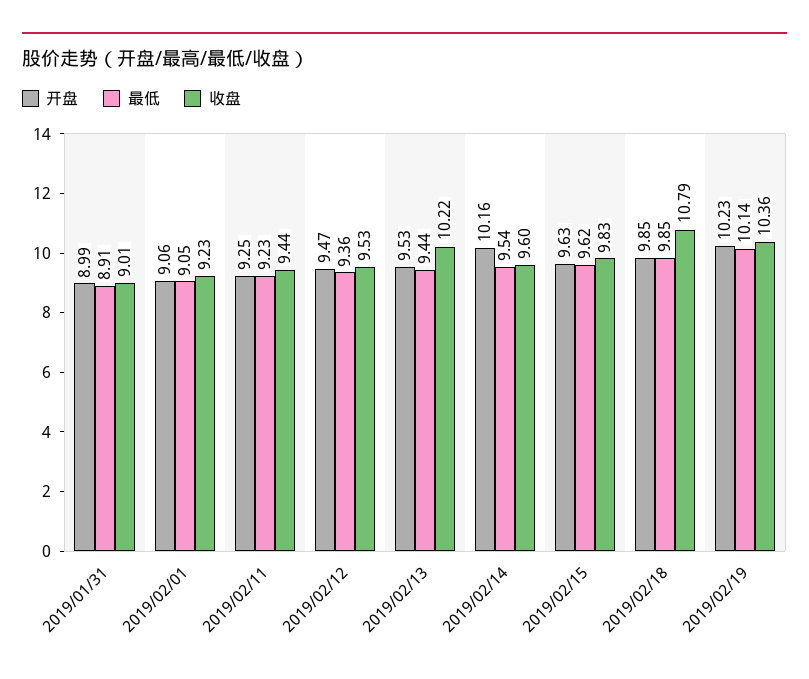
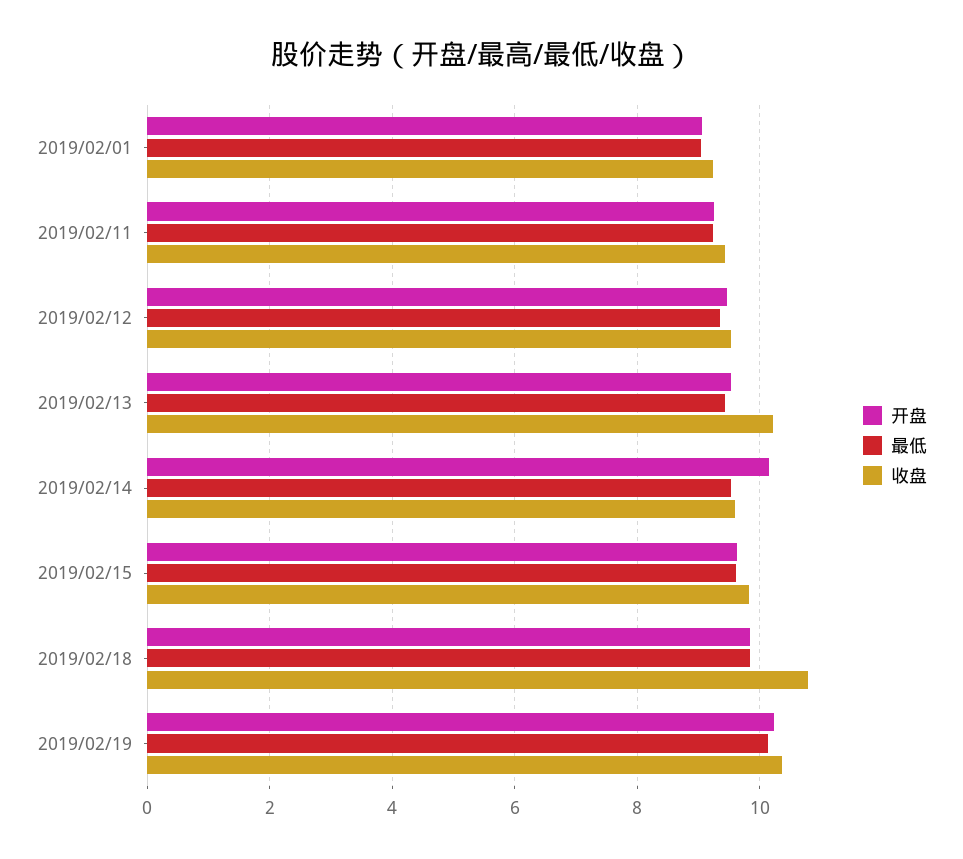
开盘, 2019/01/31: 8.99 -> none
最低, 2019/01/31: 8.91 -> none
收盘, 2019/01/31: 9.01 -> none

